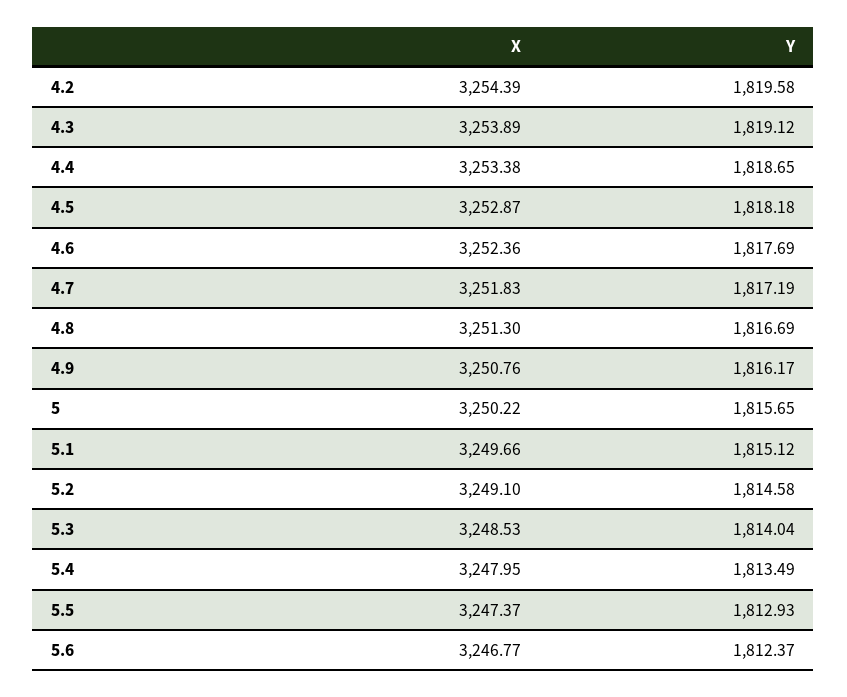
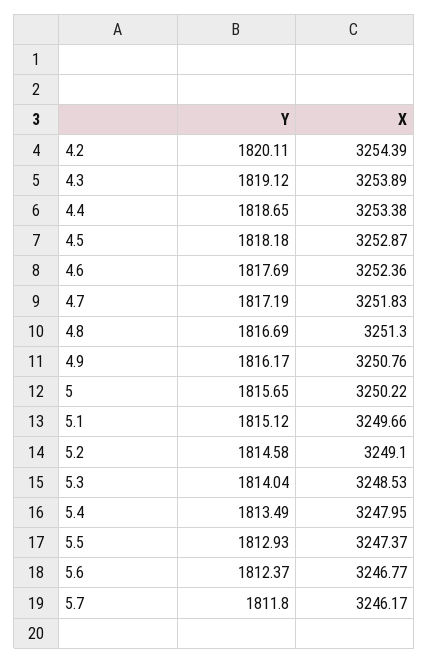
Y, 4.2: 1819.58 -> 1820.11
Y, 5.7: none -> 1811.8
X, 5.7: none -> 3246.17

